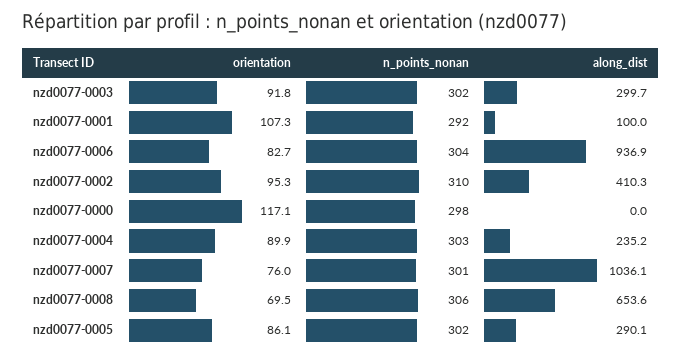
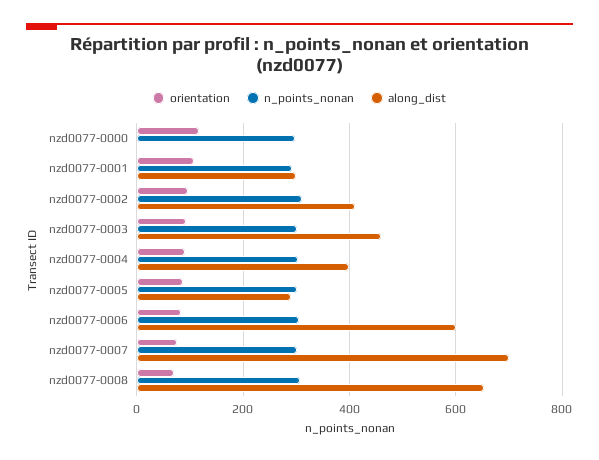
along_dist, nzd0077-0003: 299.7 -> 460
along_dist, nzd0077-0001: 100 -> 300
along_dist, nzd0077-0006: 936.9 -> 600
along_dist, nzd0077-0004: 235.2 -> 400
along_dist, nzd0077-0007: 1036.1 -> 700

